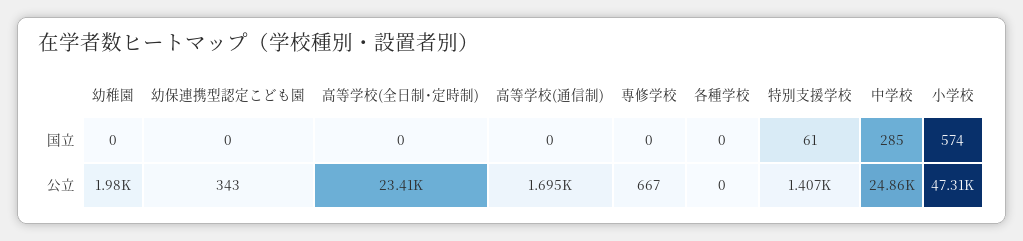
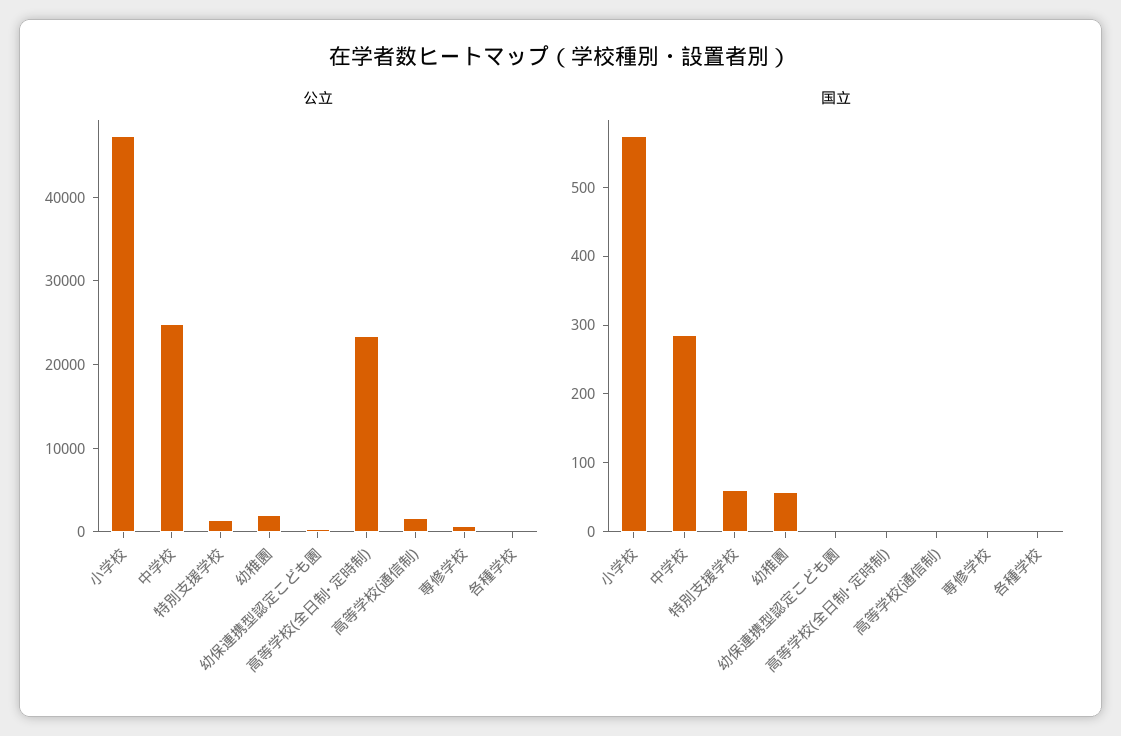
国立, 幼稚園: 0 -> 60

